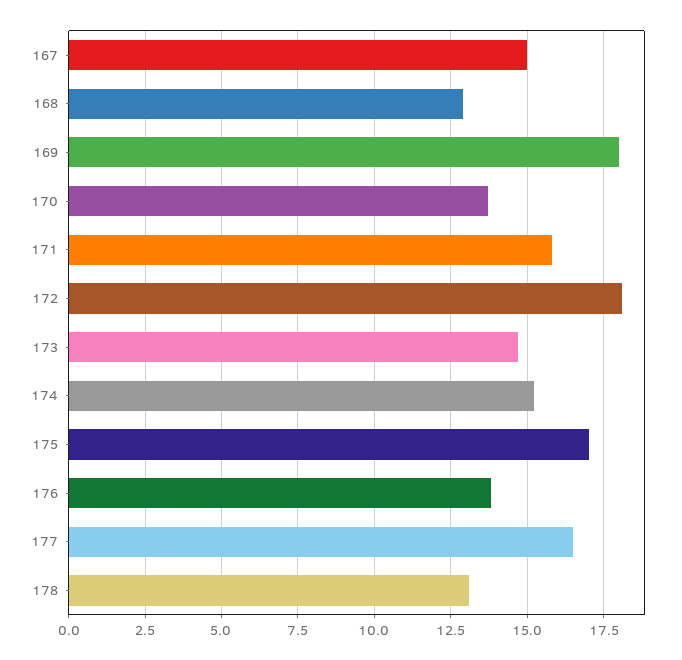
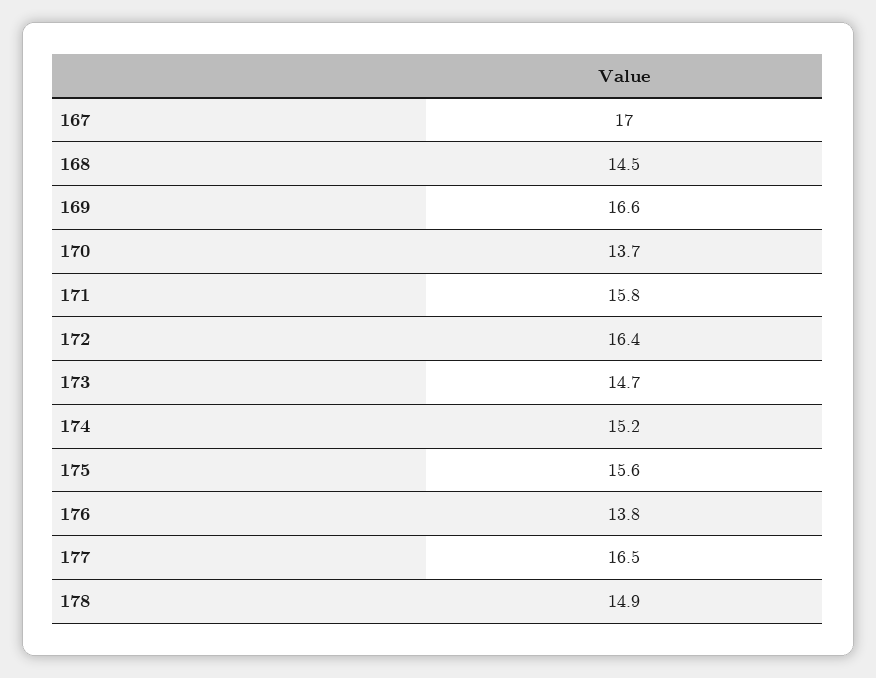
167: 15 -> 17
168: 13 -> 14.5
169: 18 -> 16.6
172: 18 -> 16.4
175: 17 -> 15.6
178: 13 -> 14.9

